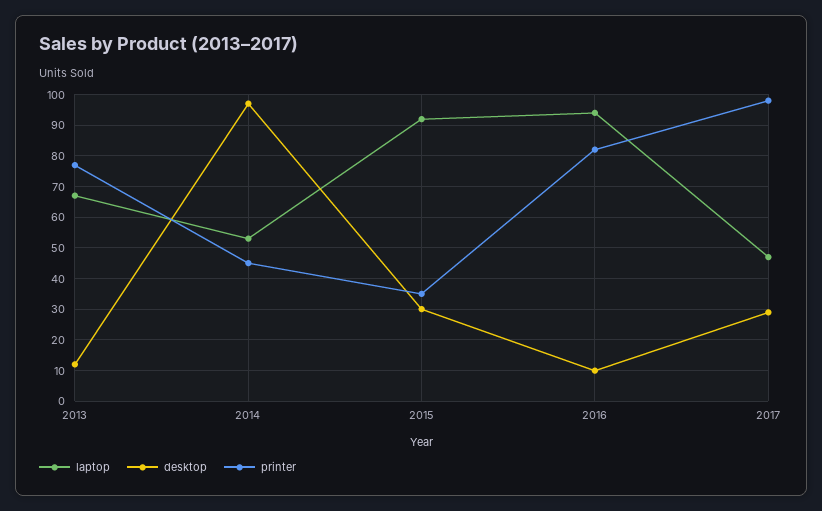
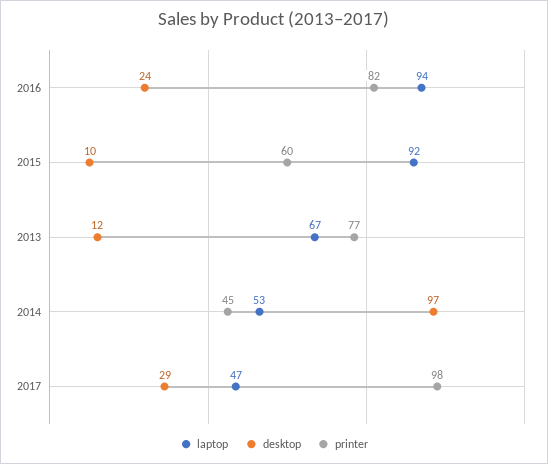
desktop, 2015: 30 -> 10
printer, 2015: 35 -> 60
desktop, 2016: 10 -> 24

